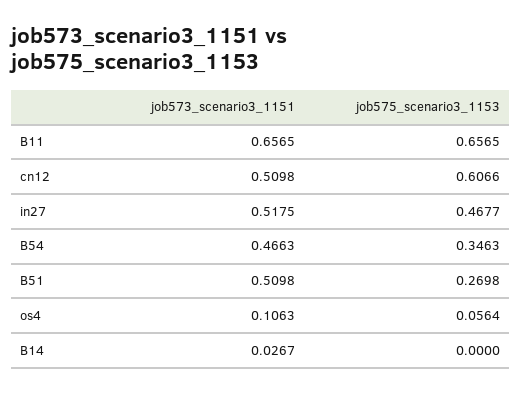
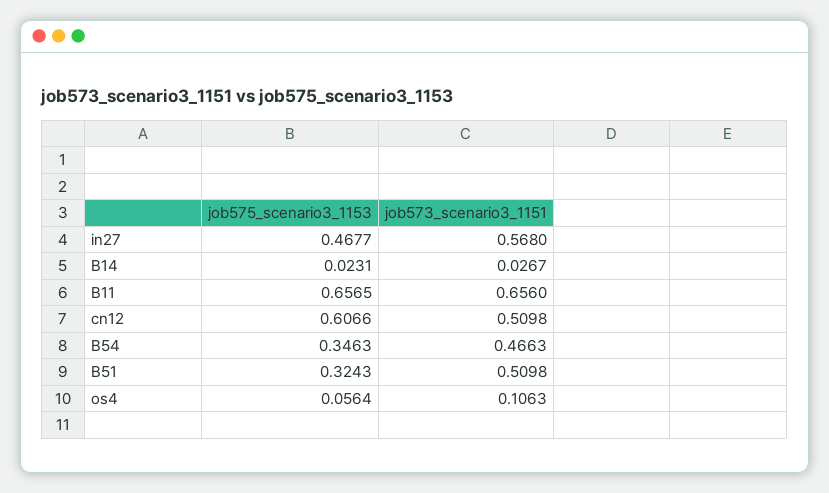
job573_scenario3_1151, B11: 0.6565 -> 0.656
job573_scenario3_1151, in27: 0.5175 -> 0.568
job575_scenario3_1153, B51: 0.2698 -> 0.3243
job575_scenario3_1153, B14: 0 -> 0.0231

